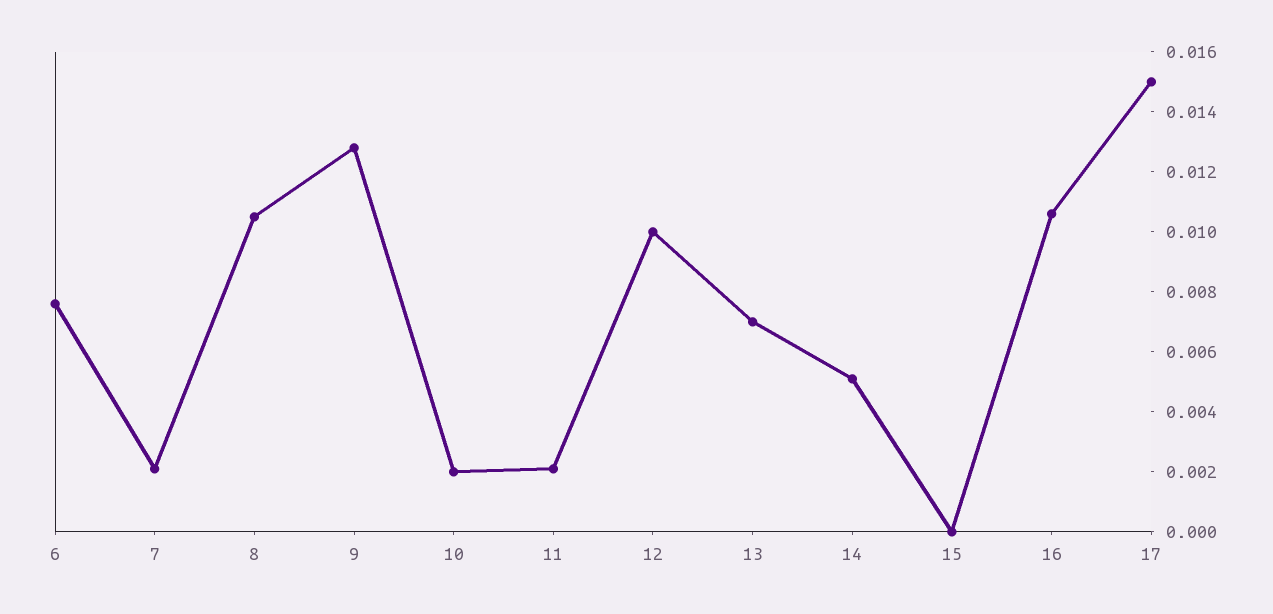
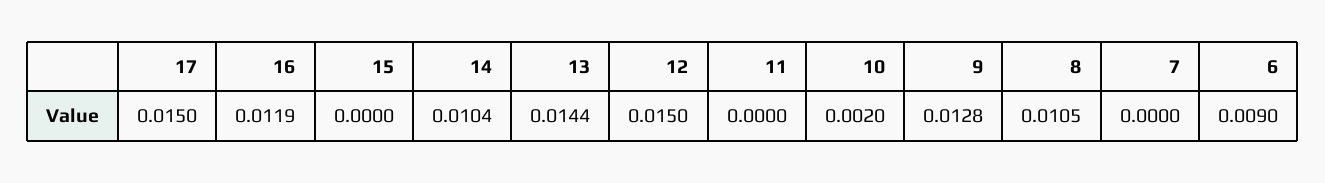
6: 0.0075 -> 0.009
7: 0.002 -> 0
11: 0.002 -> 0
12: 0.01 -> 0.015
13: 0.007 -> 0.0144
14: 0.005 -> 0.0104
16: 0.0105 -> 0.0119

